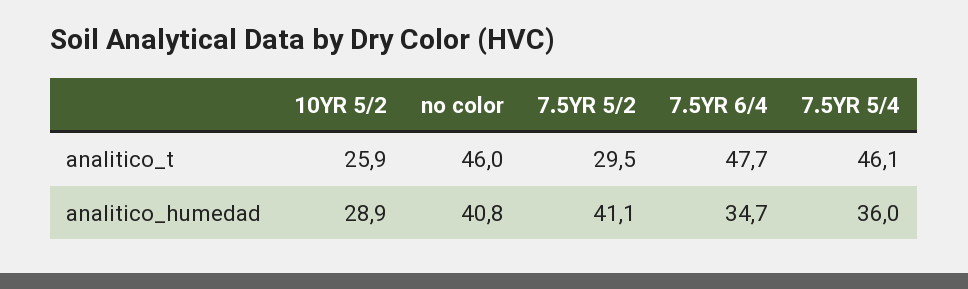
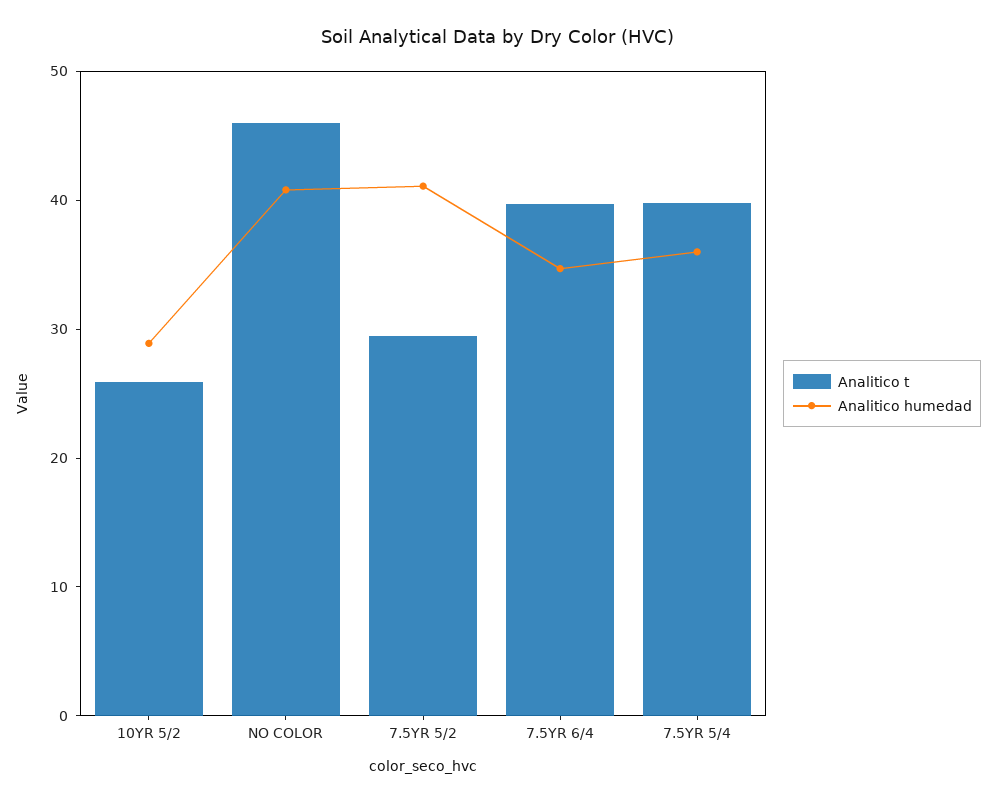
analitico_t, 7.5YR 6/4: 47.7 -> 40
analitico_t, 7.5YR 5/4: 46.1 -> 40

